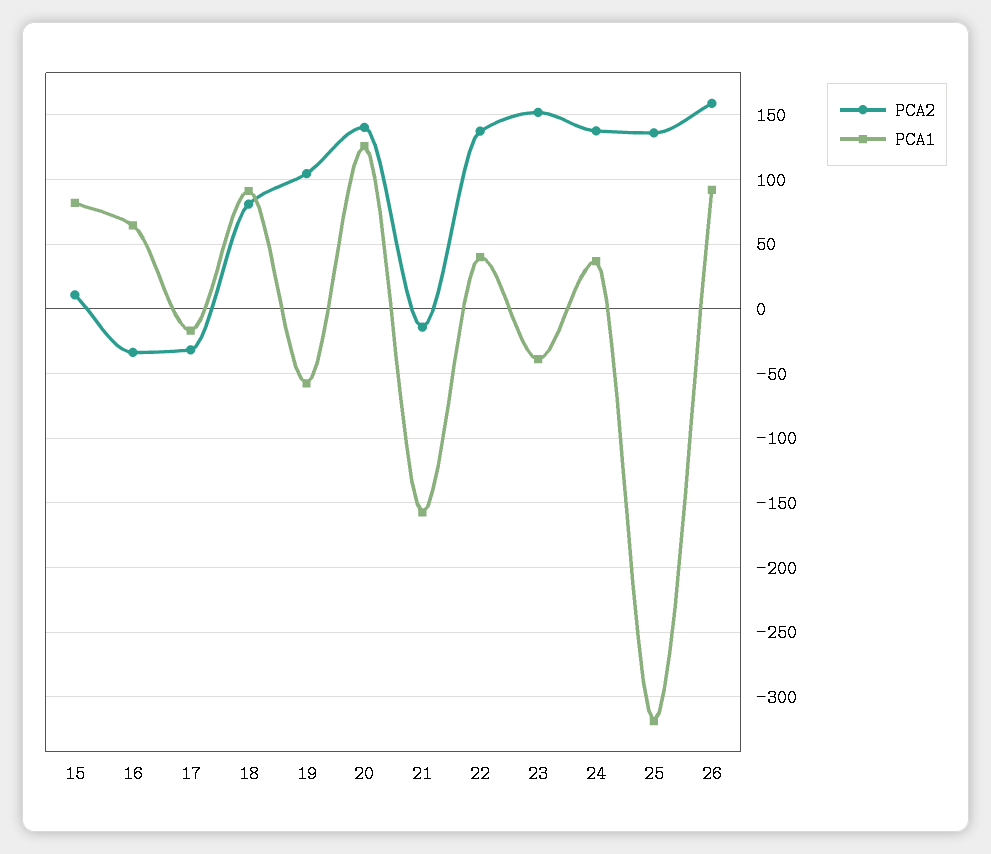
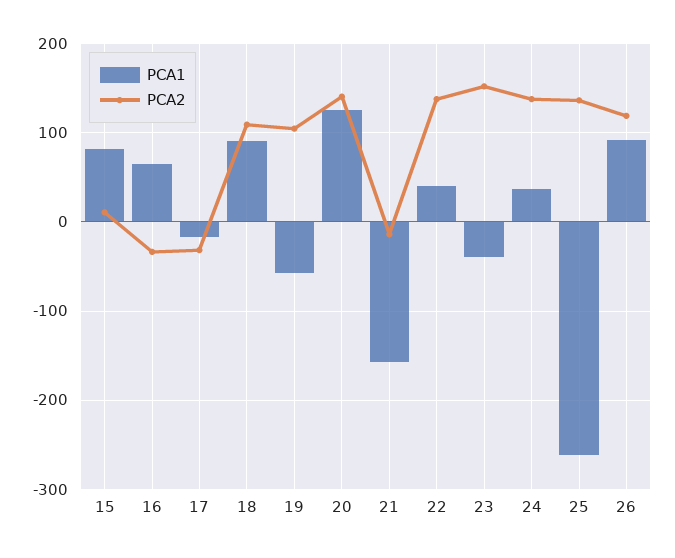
PCA2, 18: 80 -> 110
PCA1, 25: -320 -> -260
PCA2, 26: 160 -> 120

